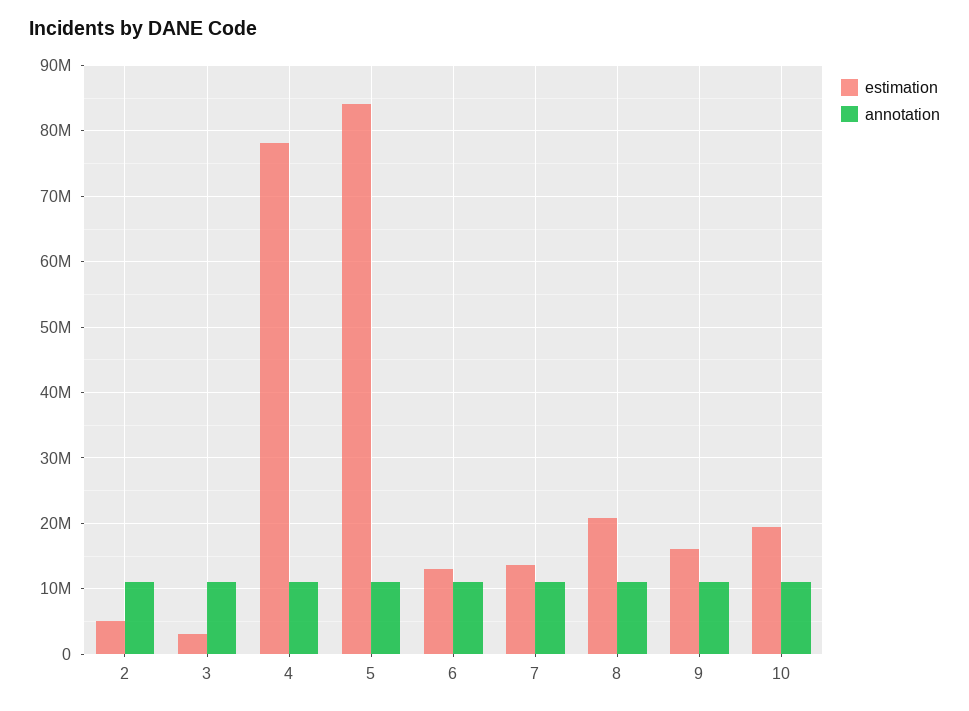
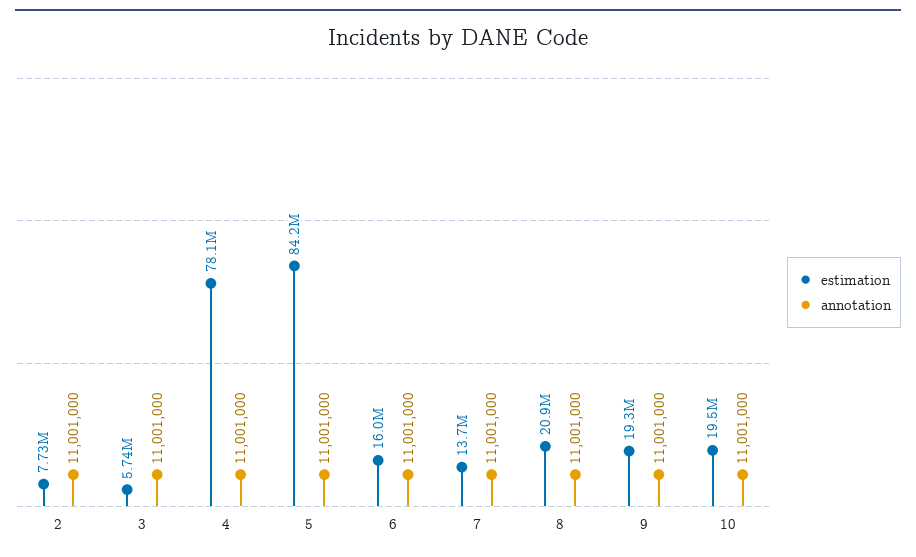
estimation, 2: 5000000 -> 7730000
estimation, 3: 3000000 -> 5740000
estimation, 6: 13000000 -> 16000000
estimation, 9: 16000000 -> 19300000

